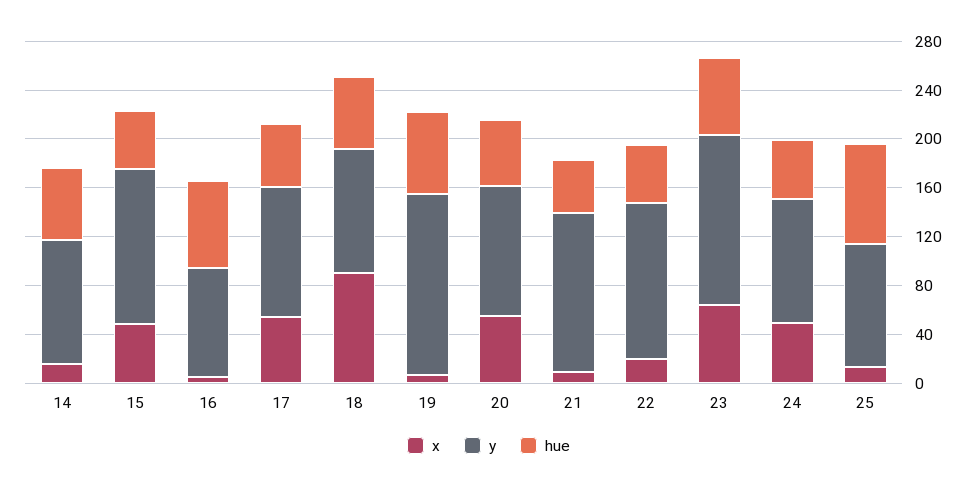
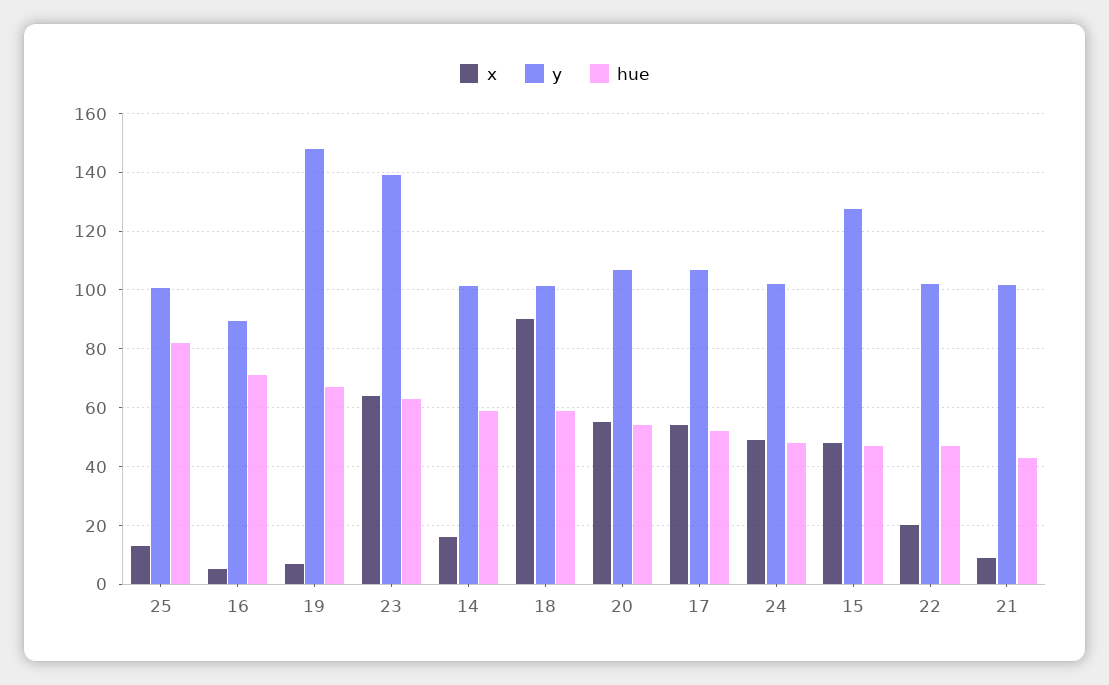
y, 21: 130 -> 102.5
y, 22: 130 -> 102.5

